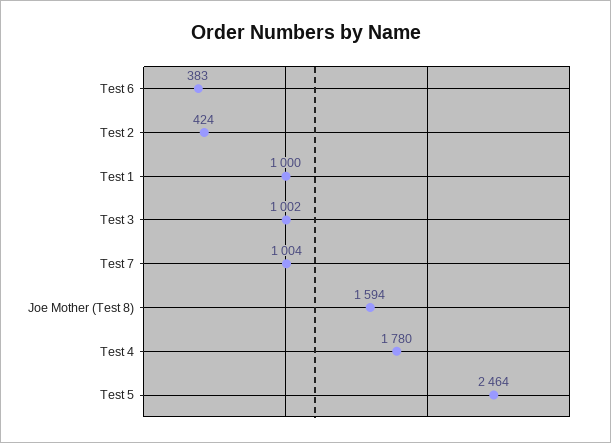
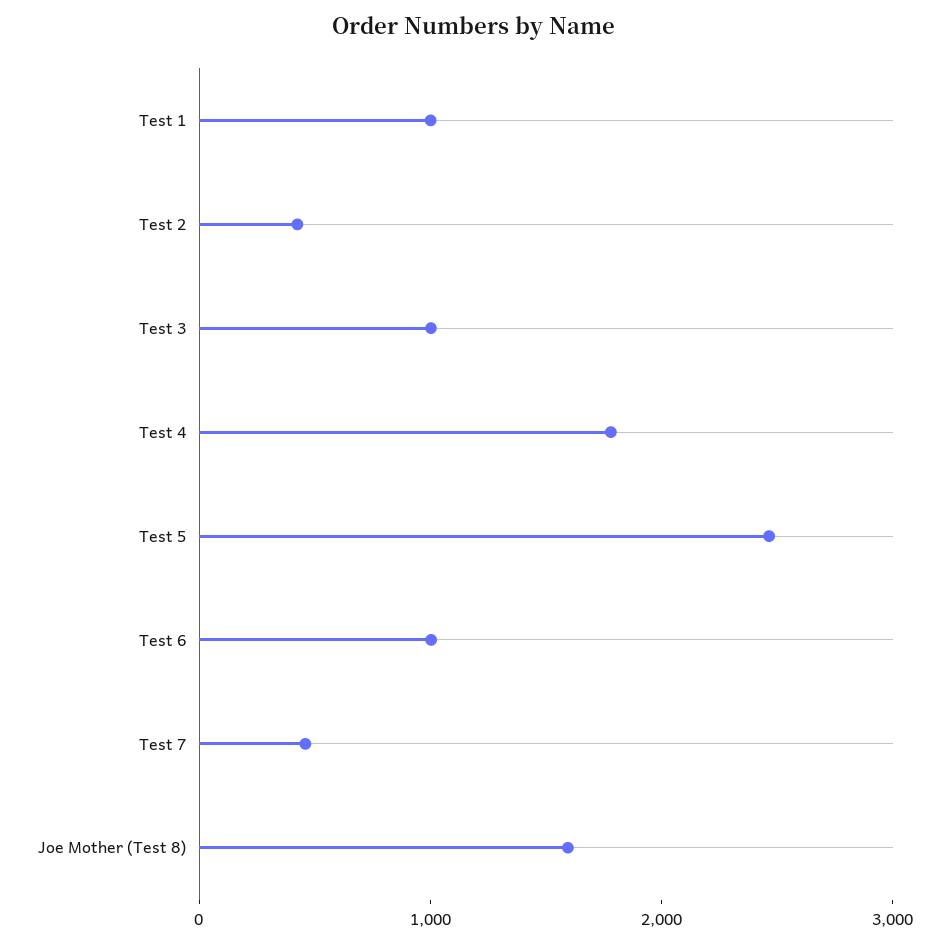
Test 6: 383 -> 1000
Test 7: 1004 -> 400

